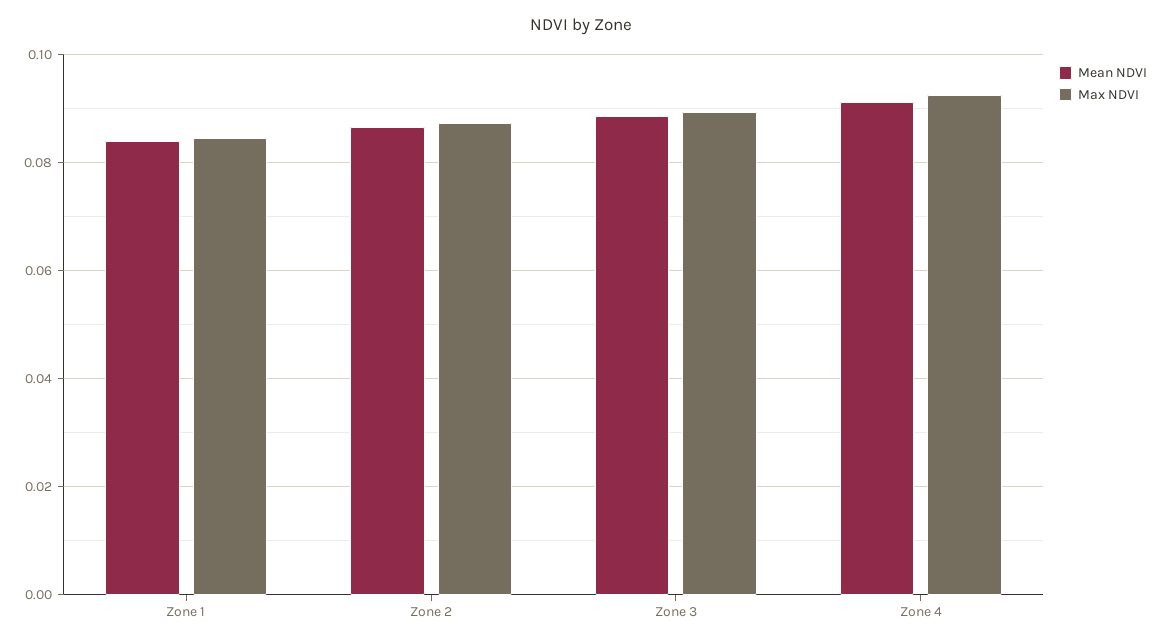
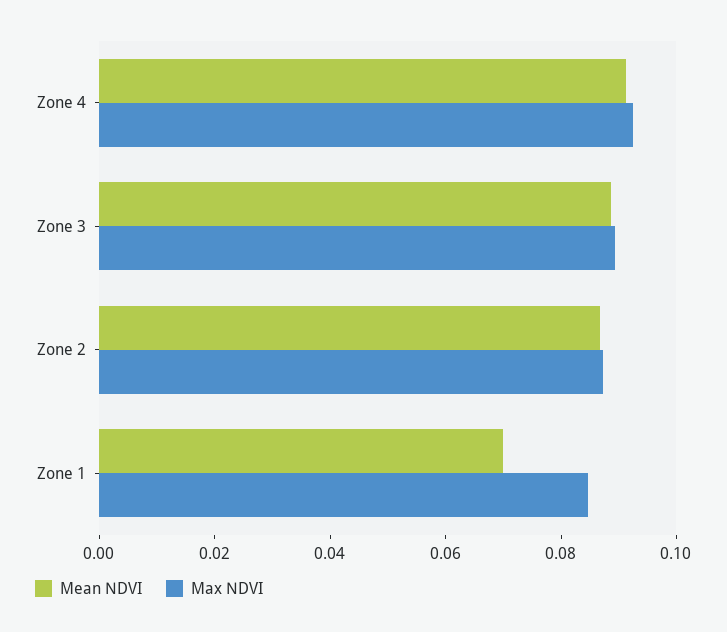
Mean NDVI, Zone 1: 0.084 -> 0.07

